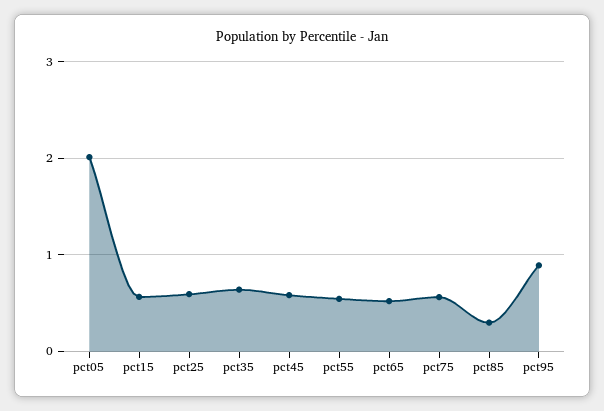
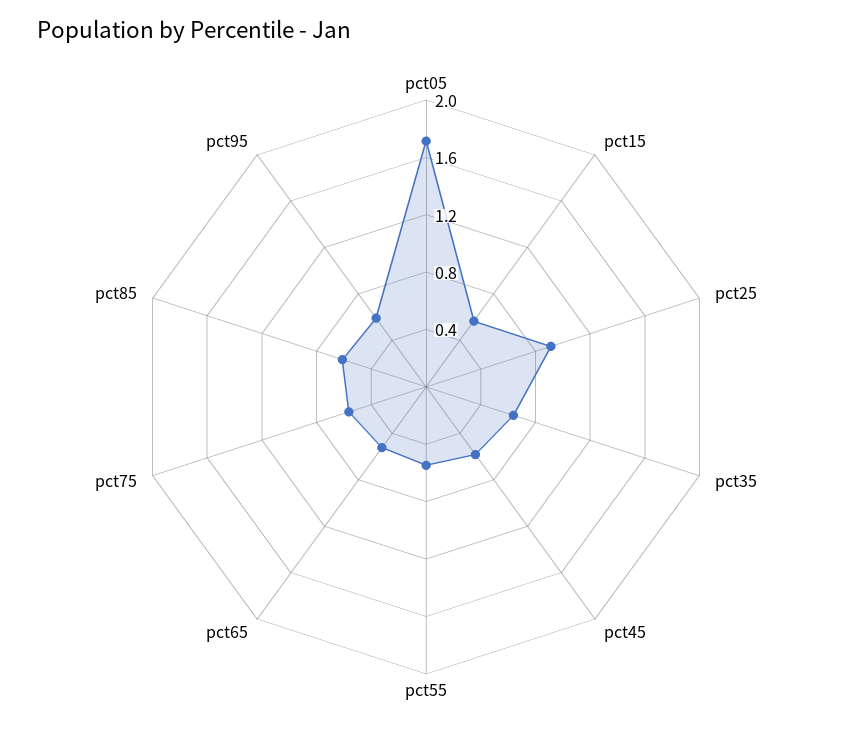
pct05: 2 -> 1.7
pct25: 0.6 -> 0.9
pct85: 0.3 -> 0.6
pct95: 0.9 -> 0.6

